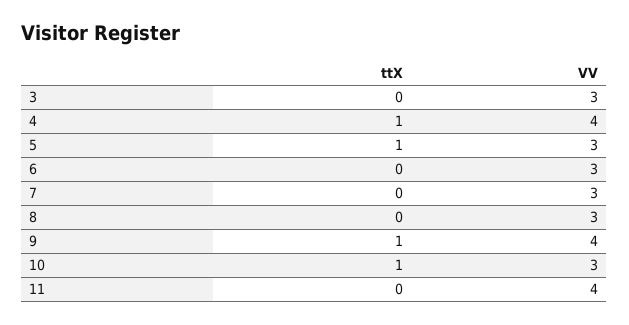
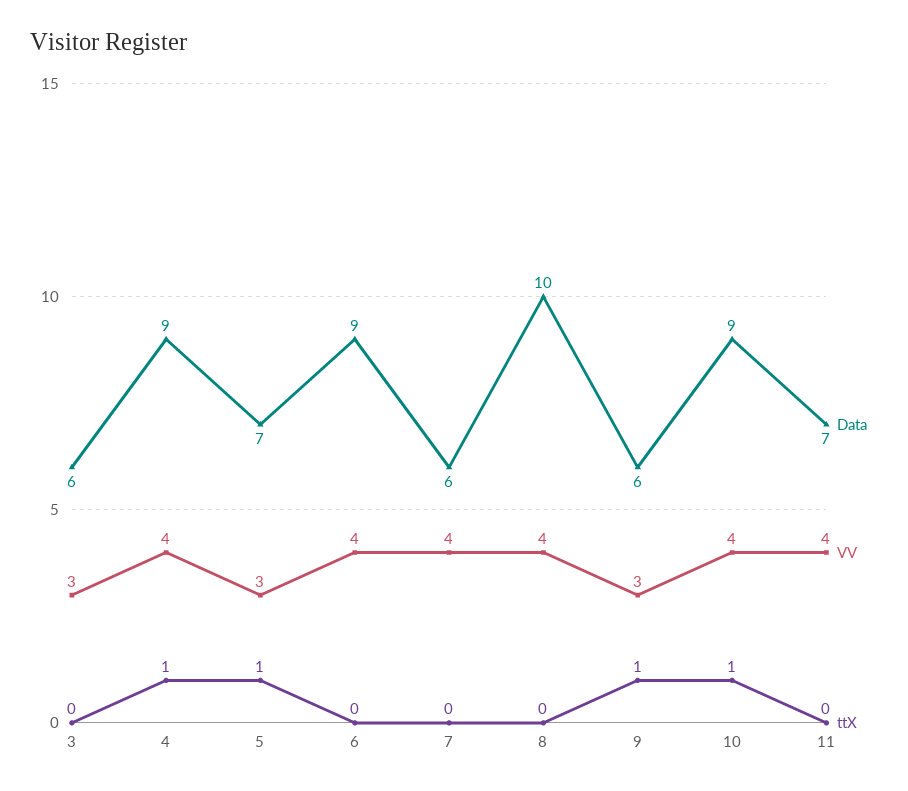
VV, 6: 3 -> 4
VV, 7: 3 -> 4
VV, 8: 3 -> 4
VV, 9: 4 -> 3
VV, 10: 3 -> 4
Data, 3: none -> 6
Data, 4: none -> 9
Data, 5: none -> 7
Data, 6: none -> 9
Data, 7: none -> 6
Data, 8: none -> 10
Data, 9: none -> 6
Data, 10: none -> 9
Data, 11: none -> 7

